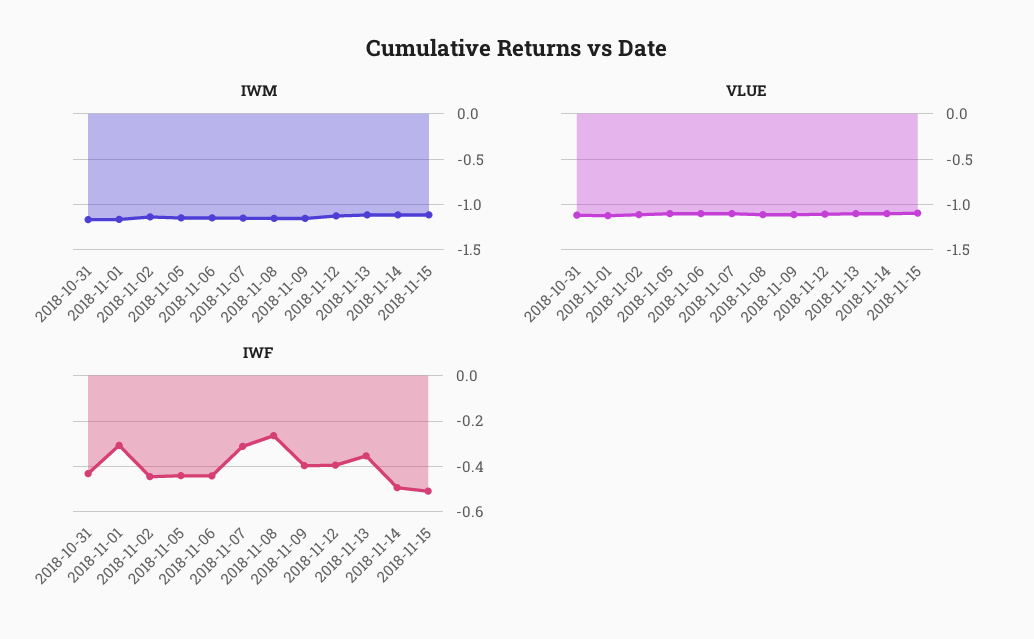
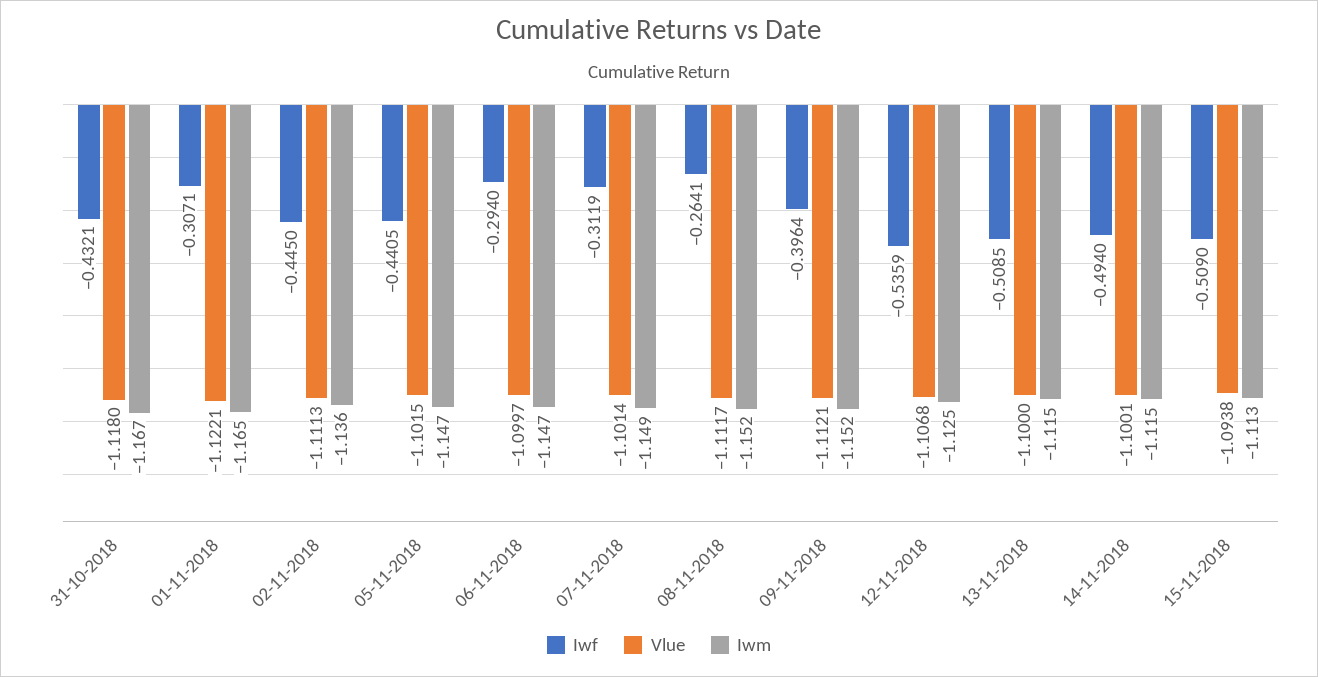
IWF, 2018-11-06: -0.45 -> -0.294
IWF, 2018-11-12: -0.4 -> -0.5359
IWF, 2018-11-13: -0.35 -> -0.5085

